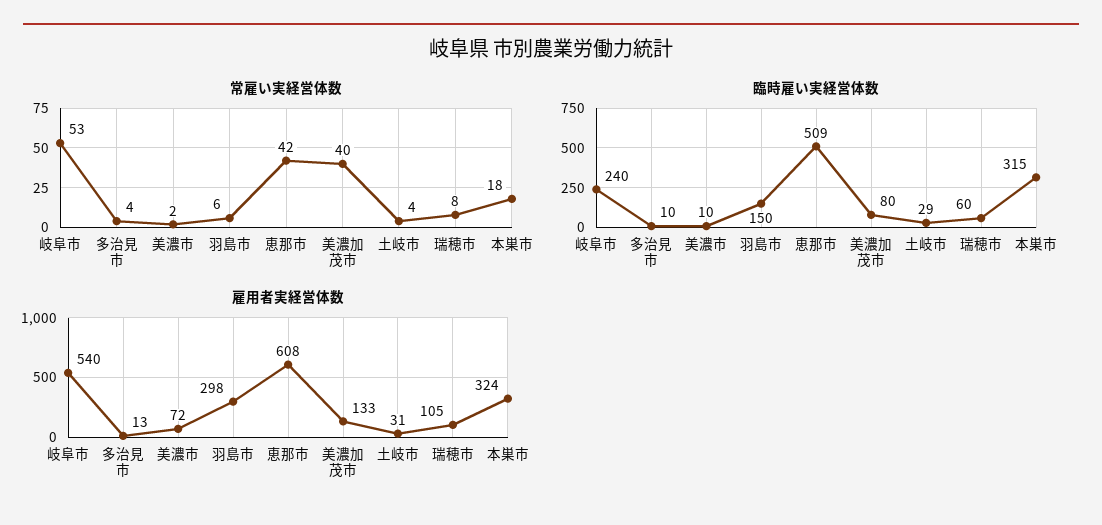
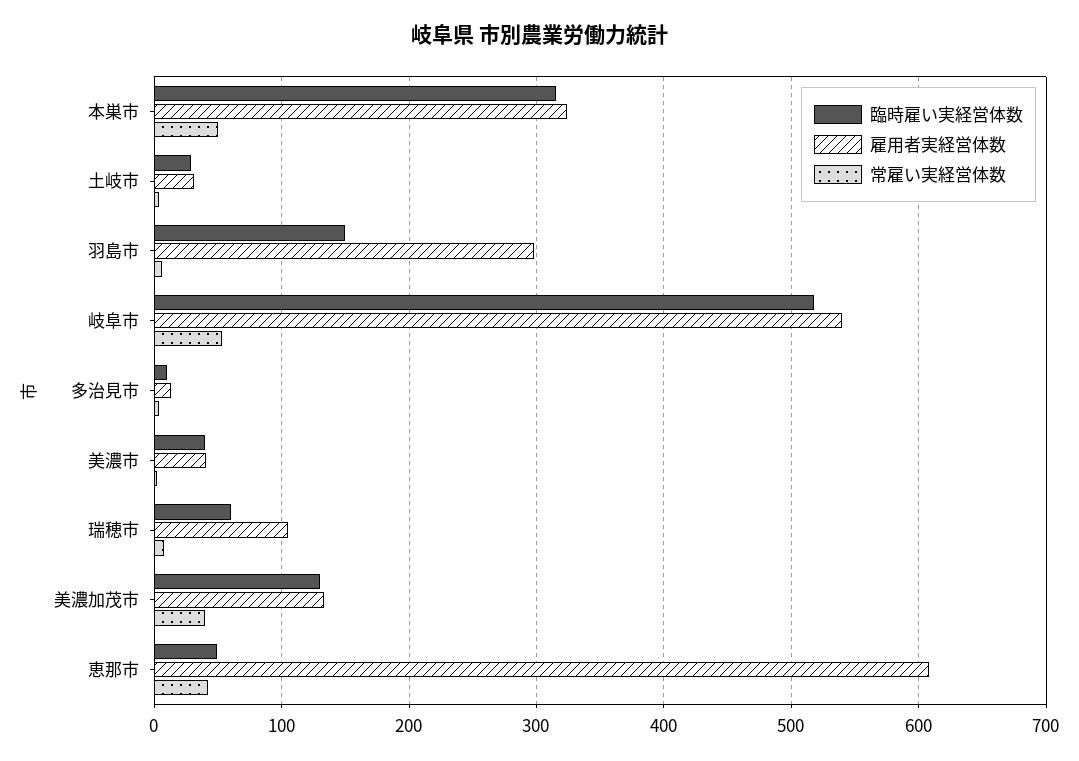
常雇い実経営体数, 本巣市: 18 -> 50
臨時雇い実経営体数, 岐阜市: 240 -> 520
臨時雇い実経営体数, 美濃市: 10 -> 40
臨時雇い実経営体数, 恵那市: 509 -> 50
臨時雇い実経営体数, 美濃加茂市: 80 -> 130
雇用者実経営体数, 美濃市: 72 -> 40

